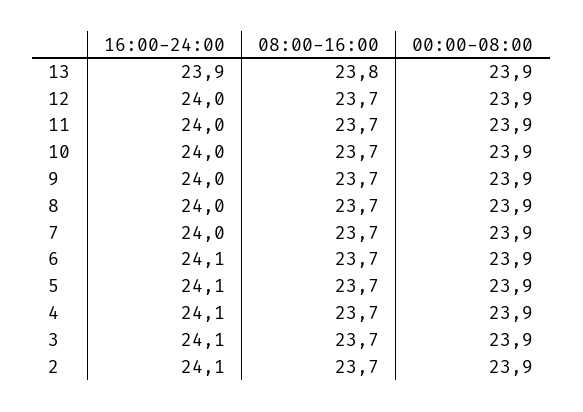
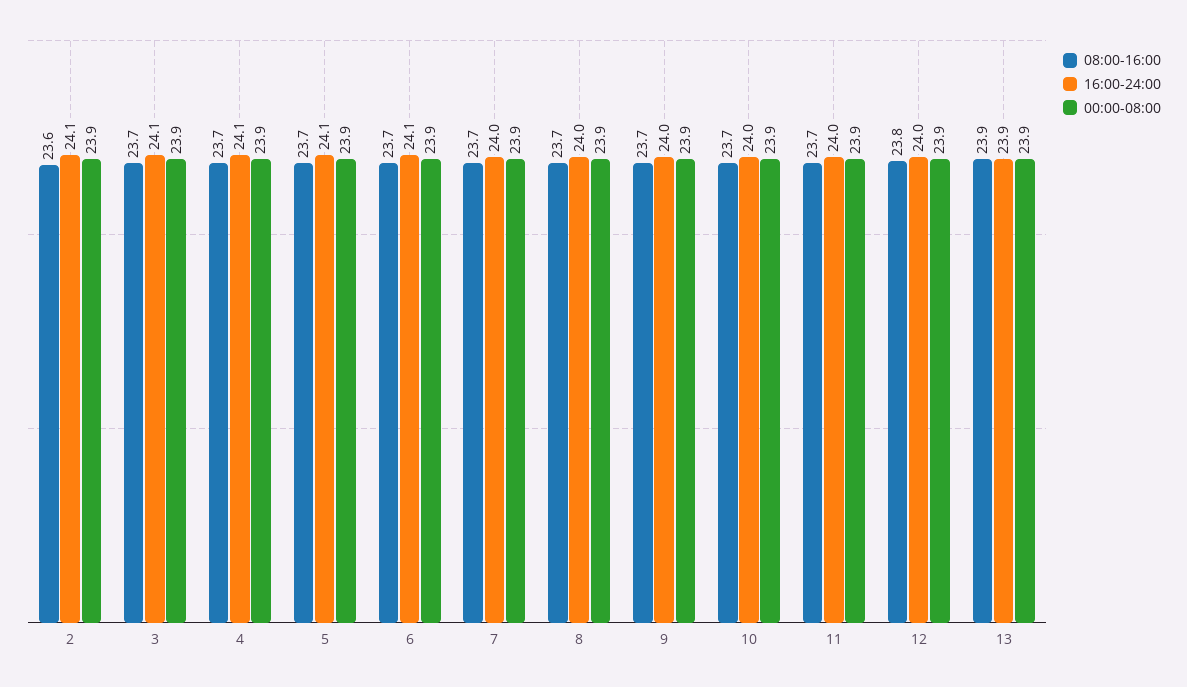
08:00-16:00, 13: 23.8 -> 23.9
08:00-16:00, 12: 23.7 -> 23.8
08:00-16:00, 2: 23.7 -> 23.6

